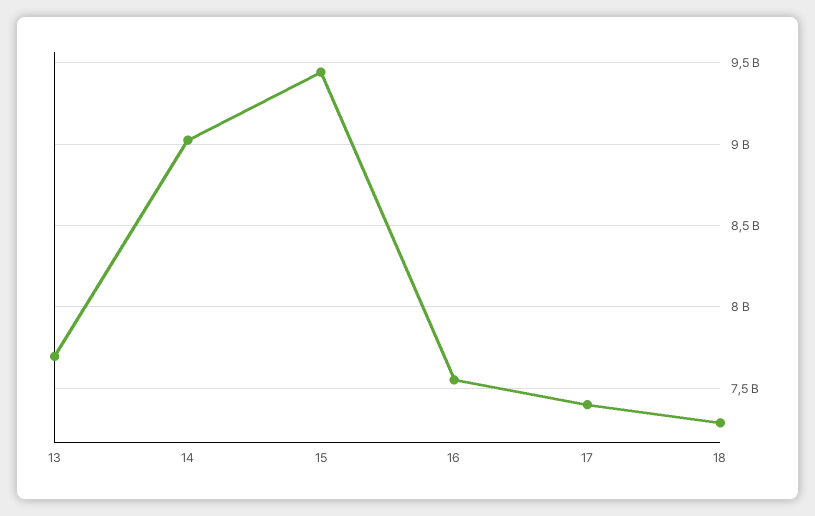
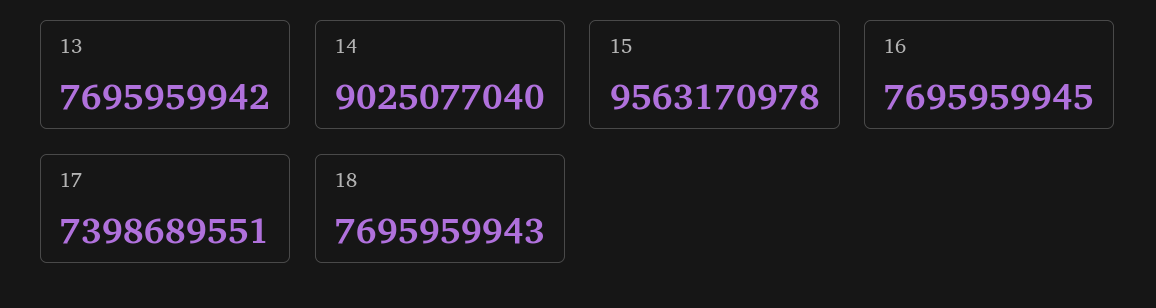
15: 9450000000 -> 9563170978
16: 7550000000 -> 7695959945
18: 7300000000 -> 7695959943

